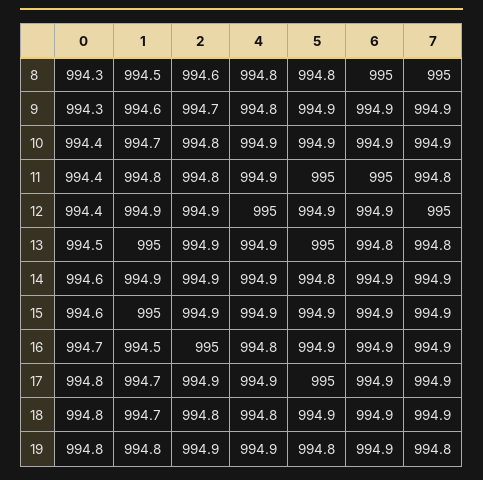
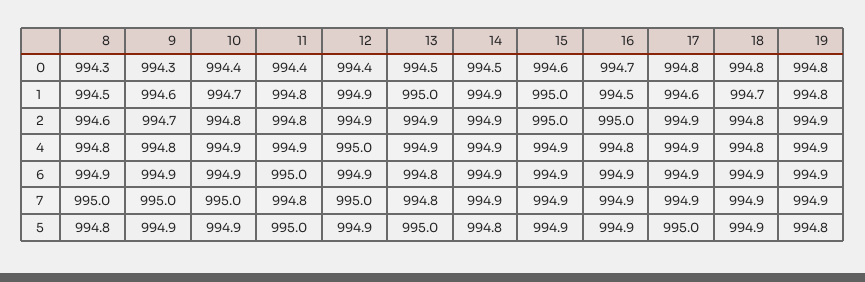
6, 8: 995 -> 994.9
7, 9: 994.9 -> 995
7, 10: 994.9 -> 995
0, 14: 994.6 -> 994.5
2, 15: 994.9 -> 995
1, 17: 994.7 -> 994.6
7, 19: 994.8 -> 994.9

